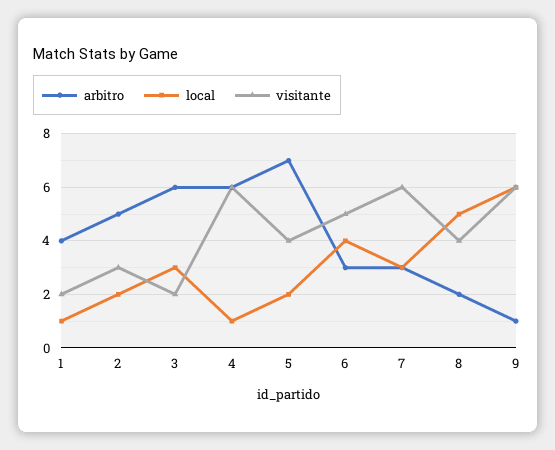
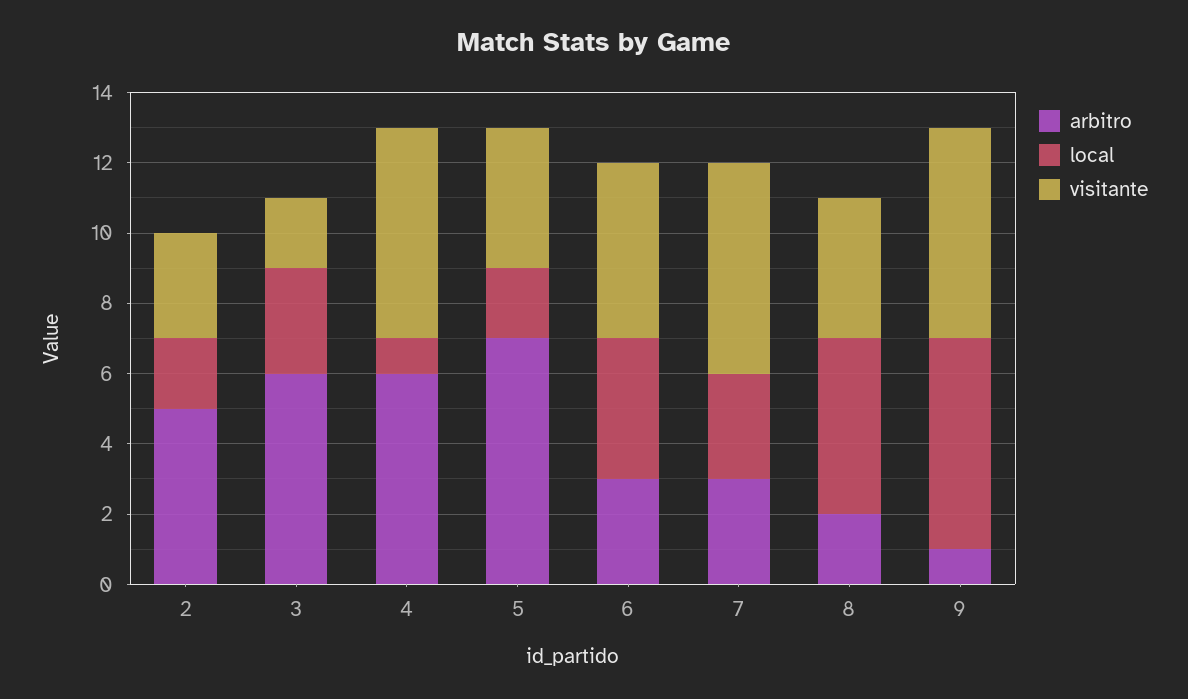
arbitro, 1: 4 -> none
local, 1: 1 -> none
visitante, 1: 2 -> none

